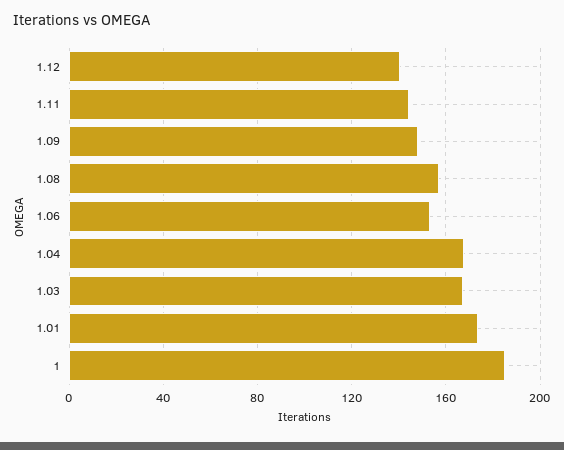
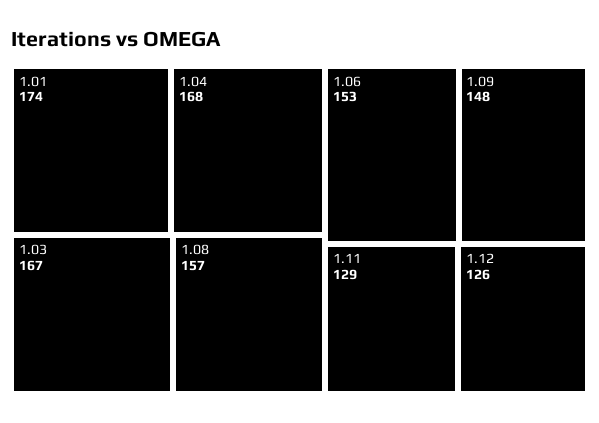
1.12: 140 -> 126
1.11: 145 -> 129
1: 185 -> none

